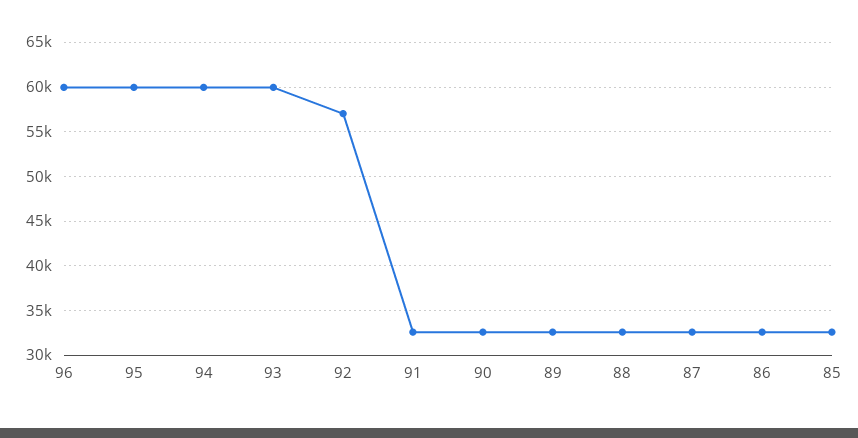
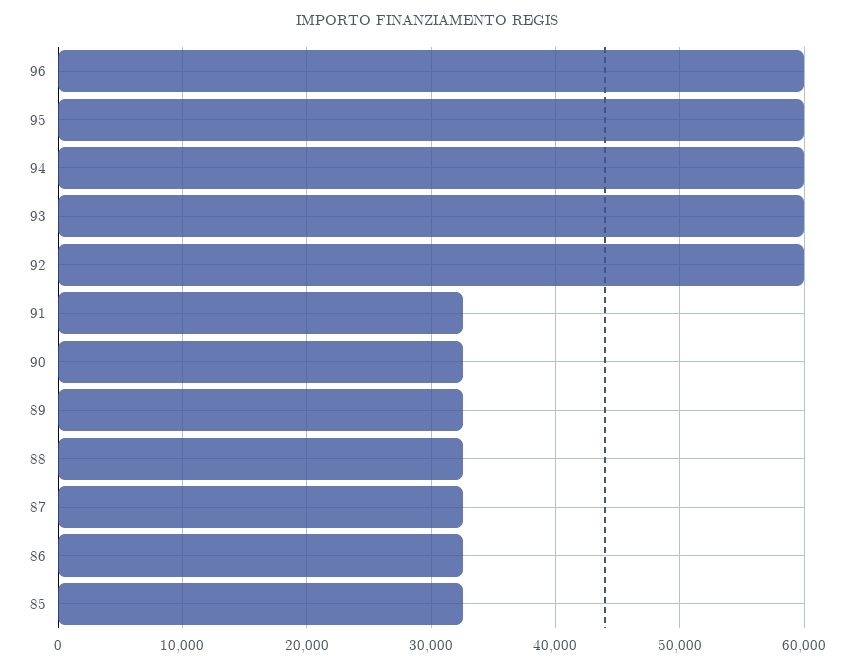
92: 57000 -> 60000

